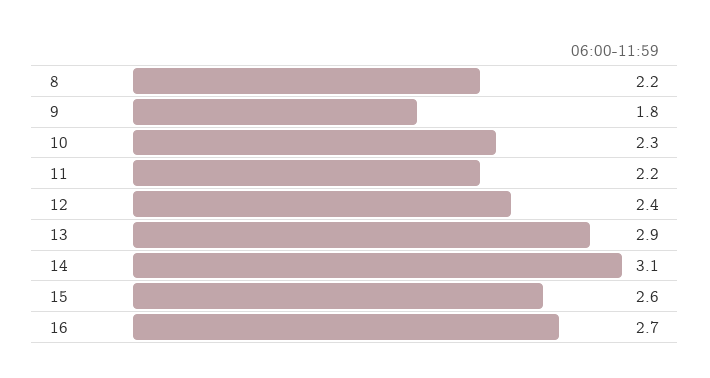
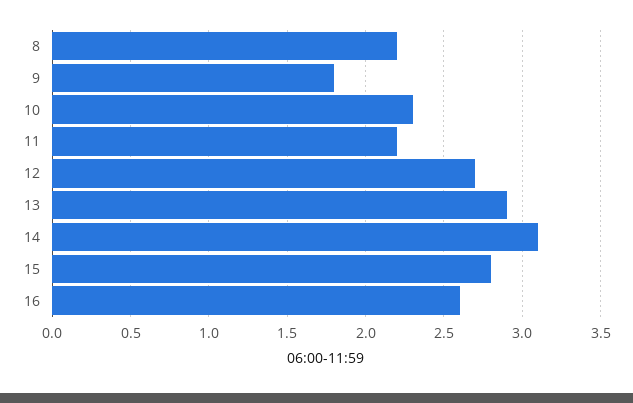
12: 2.4 -> 2.7
15: 2.6 -> 2.8
16: 2.7 -> 2.6

